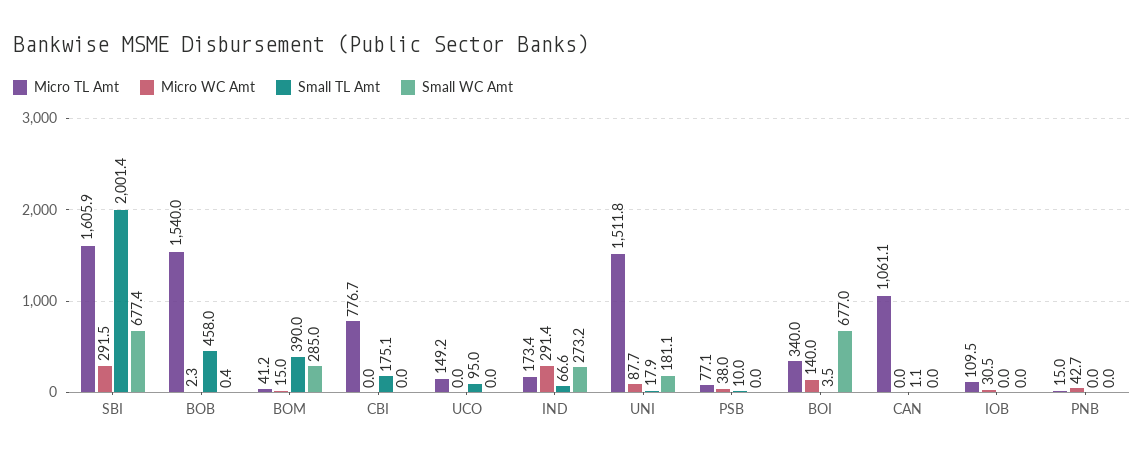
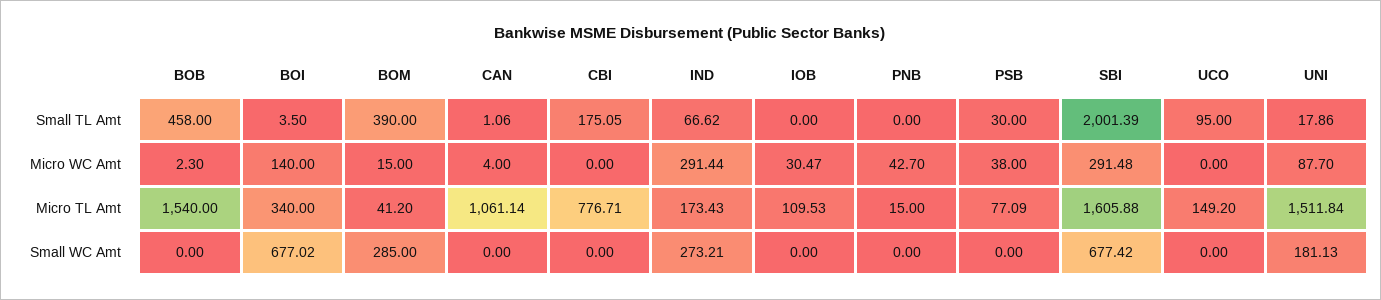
Small WC Amt, BOB: 0.4 -> 0
Small TL Amt, PSB: 10 -> 30
Micro WC Amt, CAN: 0 -> 4

